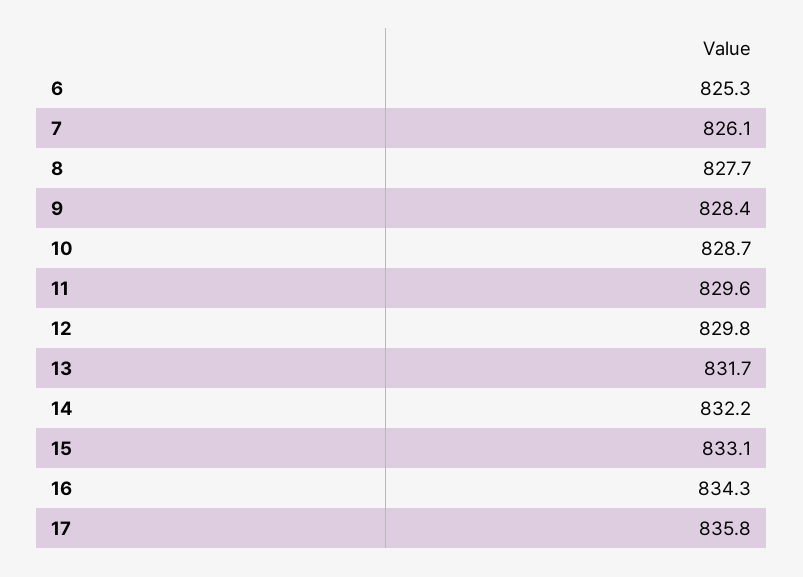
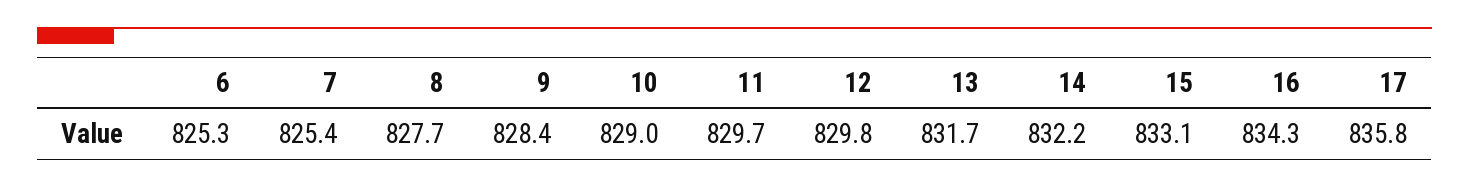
7: 826.1 -> 825.4
10: 828.7 -> 829
11: 829.6 -> 829.7

